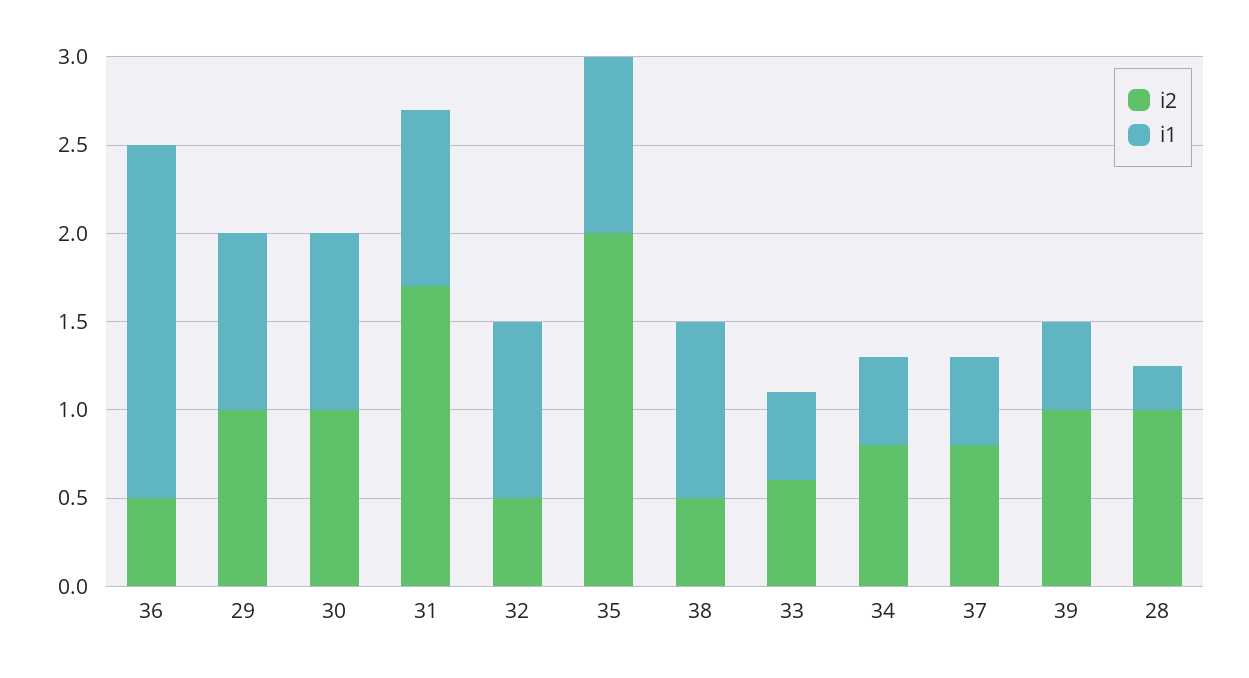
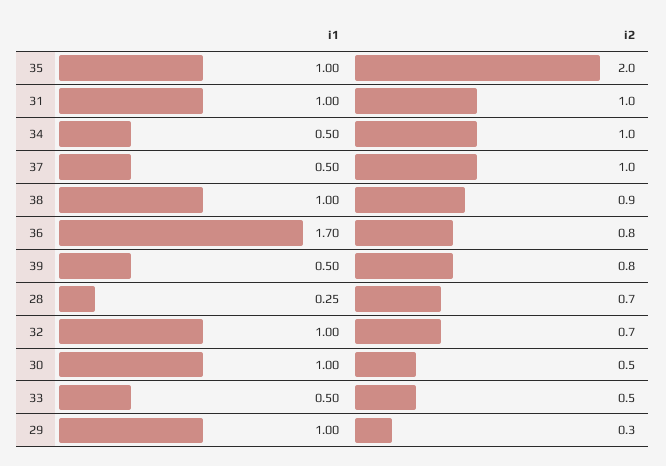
i2, 36: 0.5 -> 0.8
i1, 36: 2 -> 1.7
i2, 29: 1 -> 0.3
i2, 30: 1 -> 0.5
i2, 31: 1.7 -> 1
i2, 32: 0.5 -> 0.7
i2, 38: 0.5 -> 0.9
i2, 33: 0.6 -> 0.5
i2, 34: 0.8 -> 1
i2, 37: 0.8 -> 1
i2, 39: 1 -> 0.8
i2, 28: 1 -> 0.7

